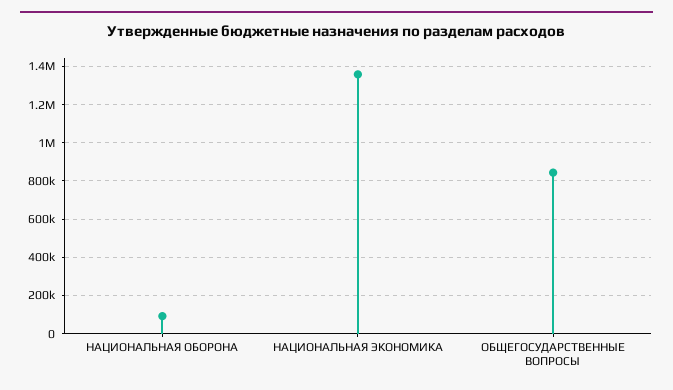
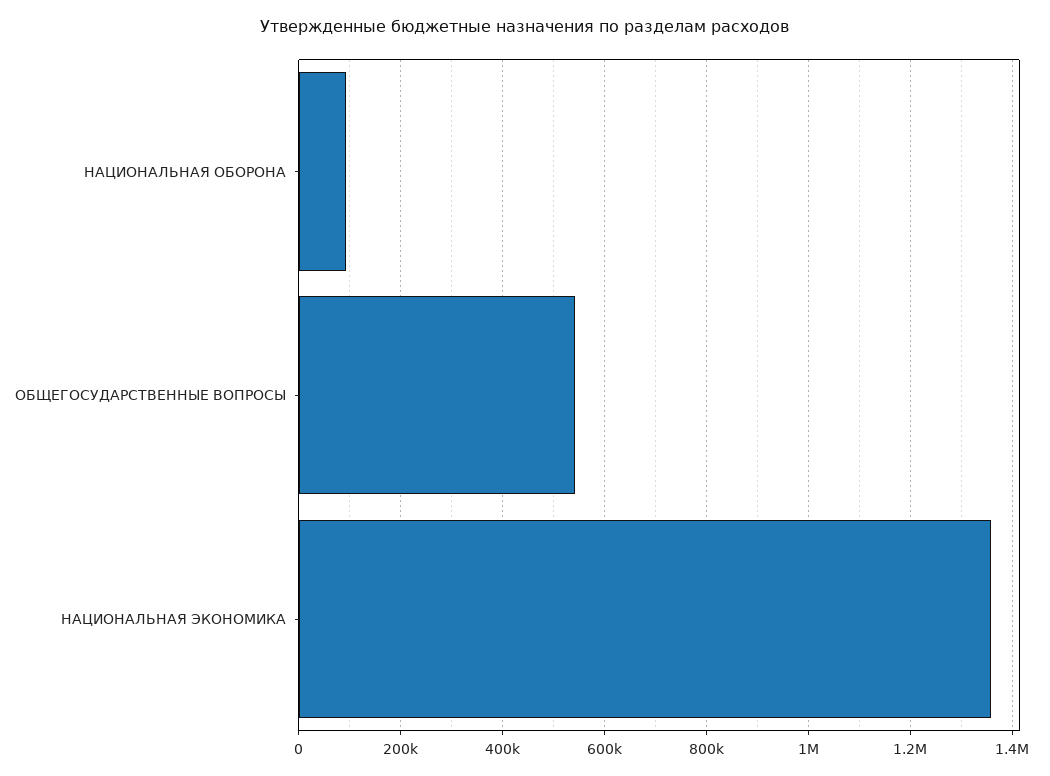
ОБЩЕГОСУДАРСТВЕННЫЕ ВОПРОСЫ: 850000 -> 540000

